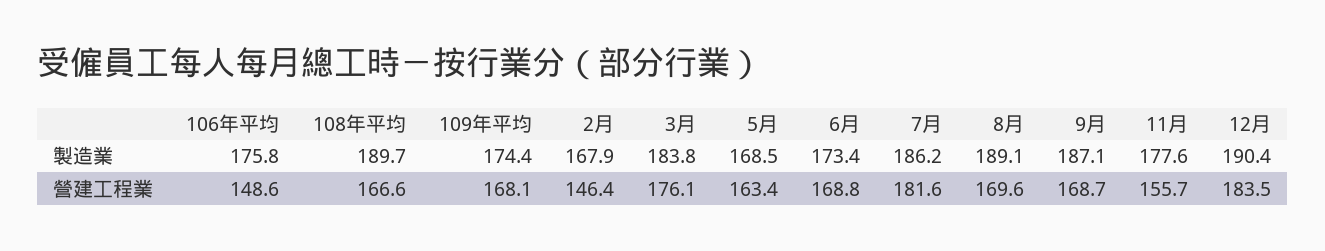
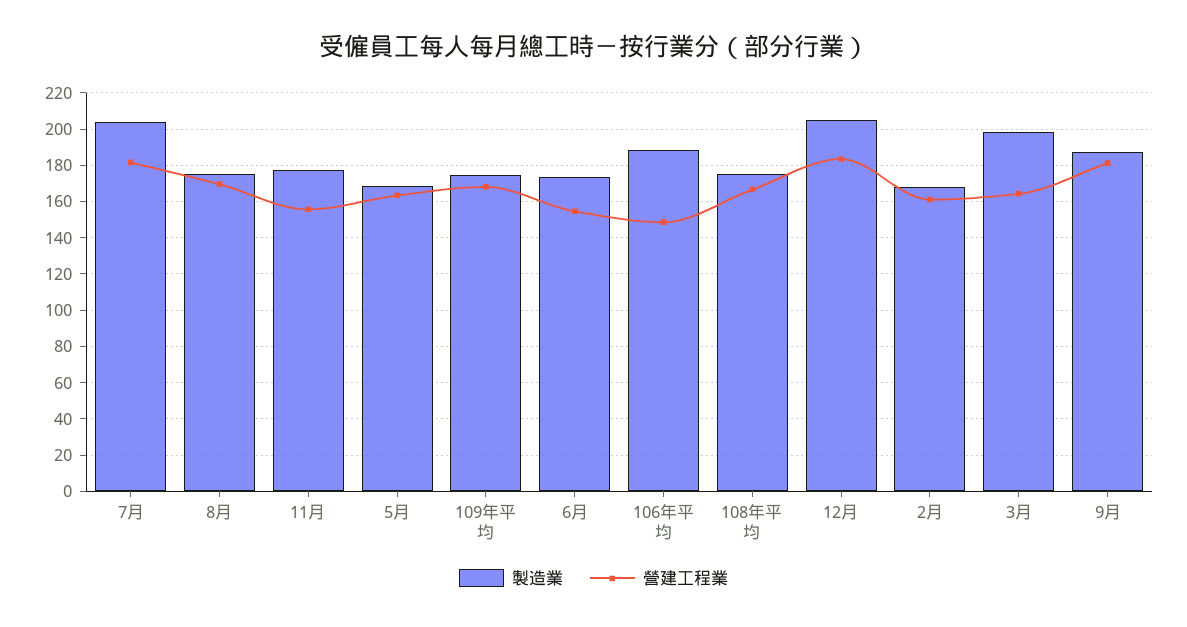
製造業, 106年平均: 175.8 -> 190
製造業, 108年平均: 189.7 -> 175
製造業, 3月: 183.8 -> 200
製造業, 7月: 186.2 -> 205
製造業, 8月: 189.1 -> 175
製造業, 12月: 190.4 -> 205
營建工程業, 2月: 146.4 -> 160
營建工程業, 3月: 176.1 -> 165
營建工程業, 6月: 168.8 -> 155
營建工程業, 9月: 168.7 -> 180

